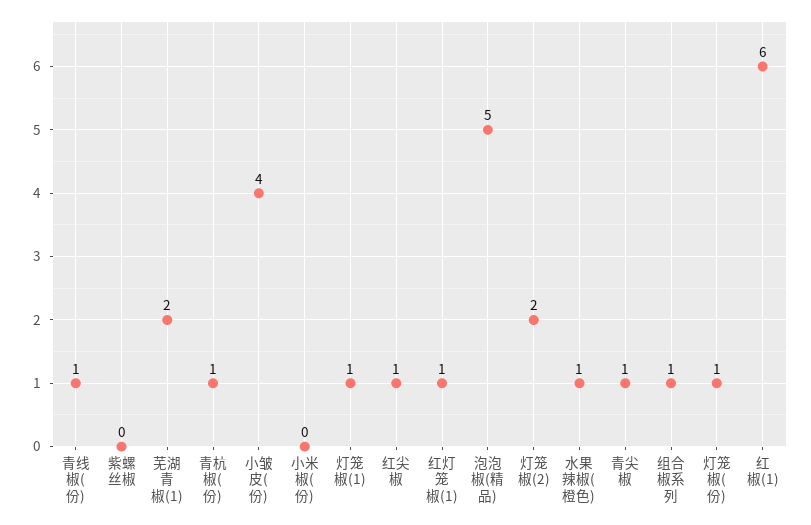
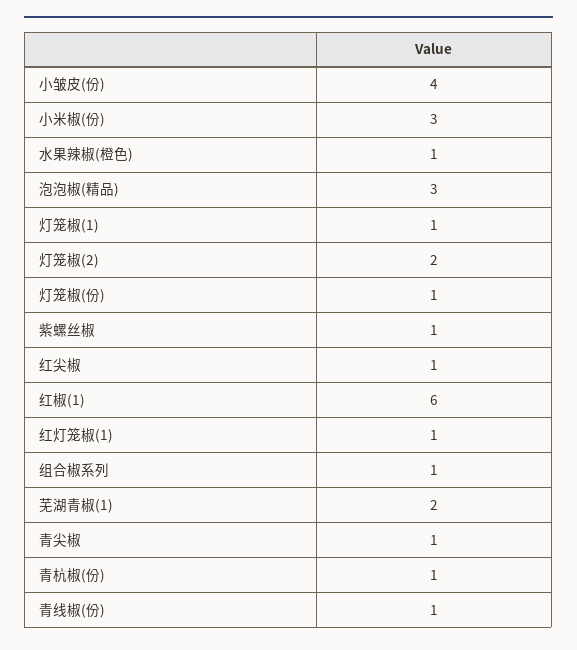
紫螺丝椒: 0 -> 1
小米椒(份): 0 -> 3
泡泡椒(精品): 5 -> 3

